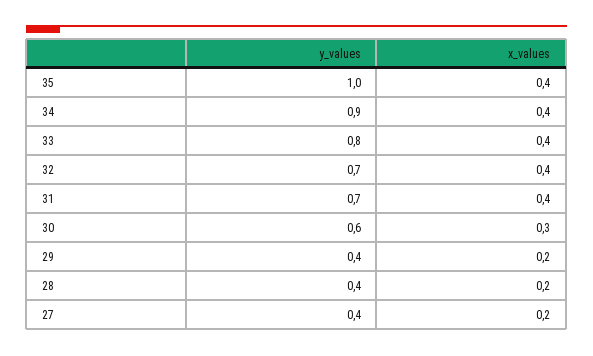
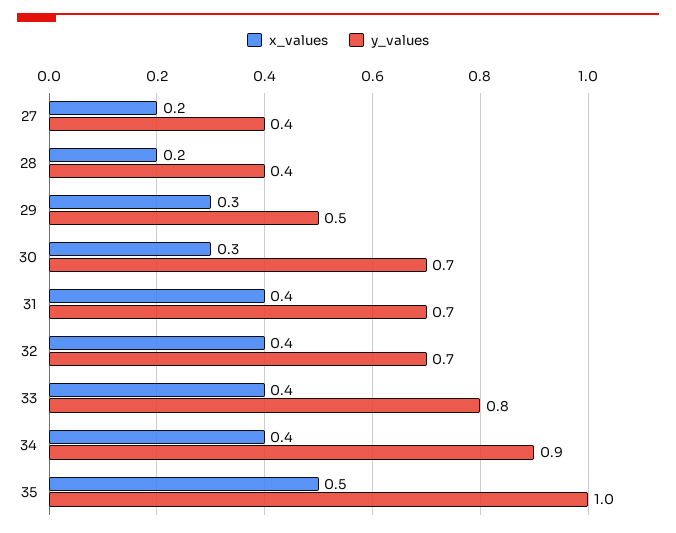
x_values, 35: 0.4 -> 0.5
y_values, 30: 0.6 -> 0.7
y_values, 29: 0.4 -> 0.5
x_values, 29: 0.2 -> 0.3

